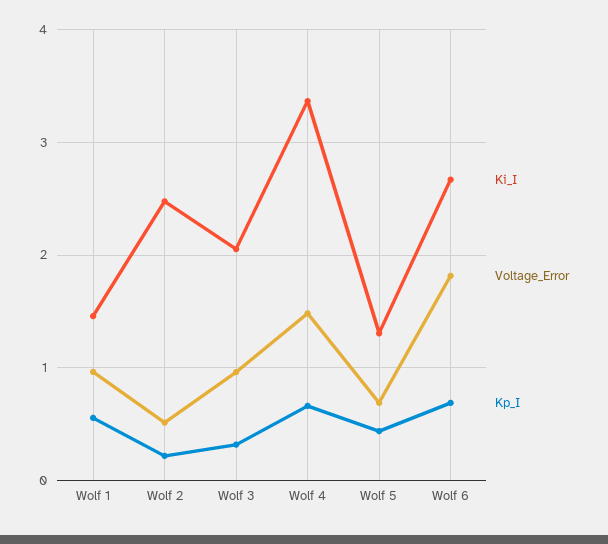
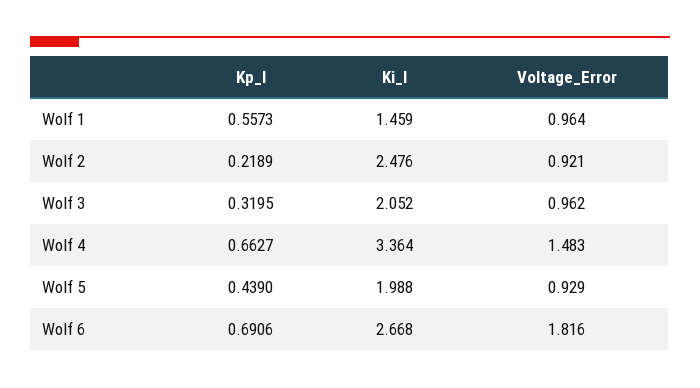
Voltage_Error, Wolf 2: 0.5 -> 0.921
Ki_I, Wolf 5: 1.3 -> 1.988
Voltage_Error, Wolf 5: 0.7 -> 0.929

